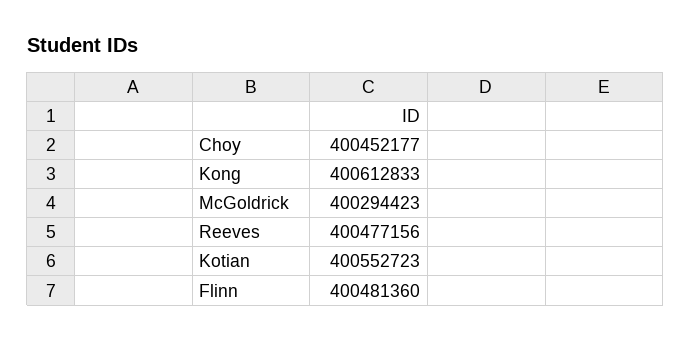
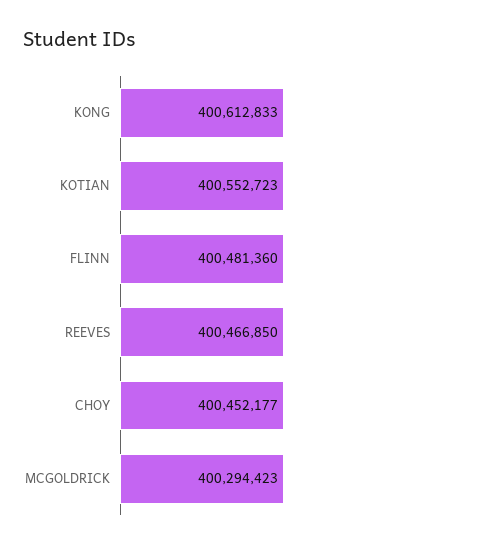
Reeves: 400477156 -> 400466850

